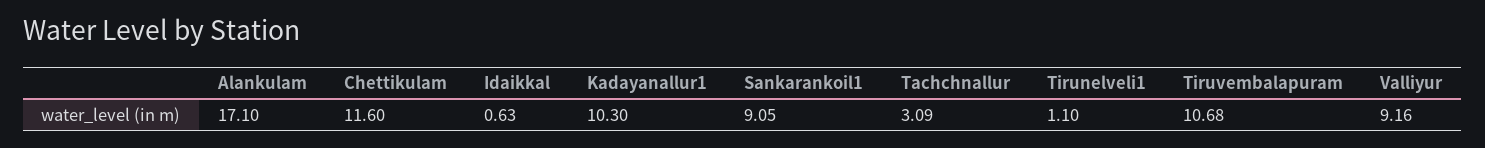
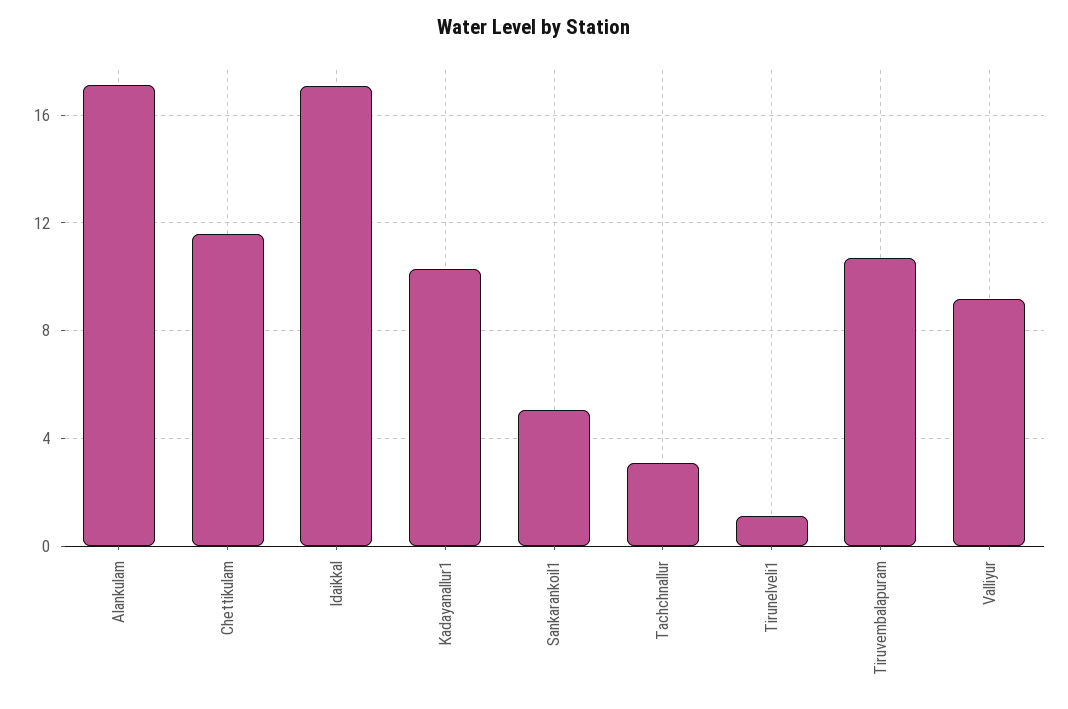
Idaikkal: 0.63 -> 17
Sankarankoil1: 9.05 -> 5

